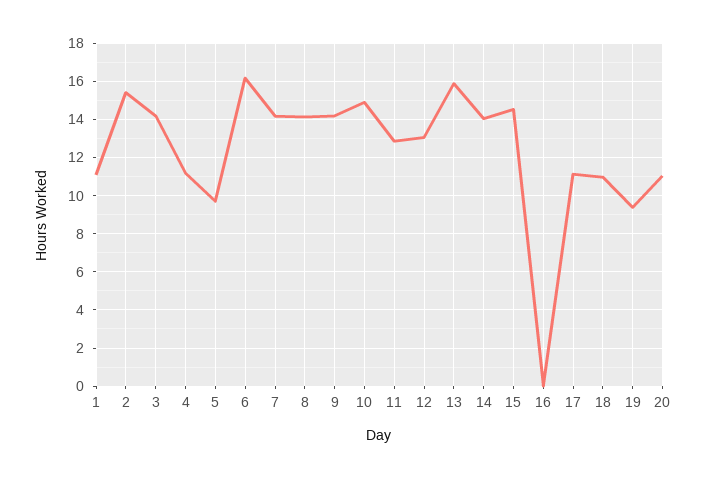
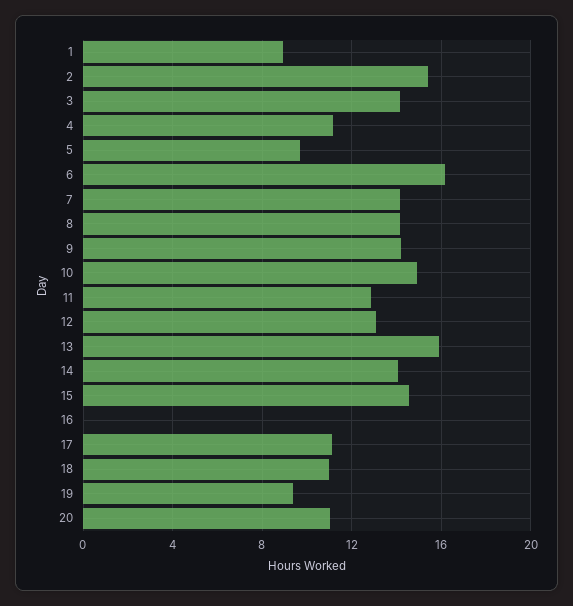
1: 11 -> 9

